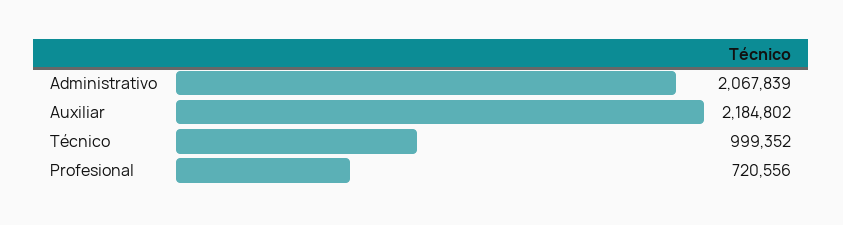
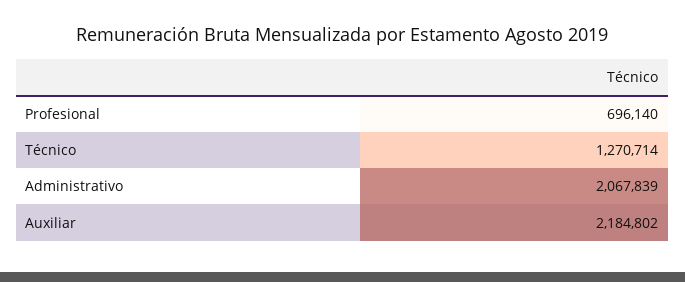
Técnico: 999352 -> 1270714
Profesional: 720556 -> 696140

